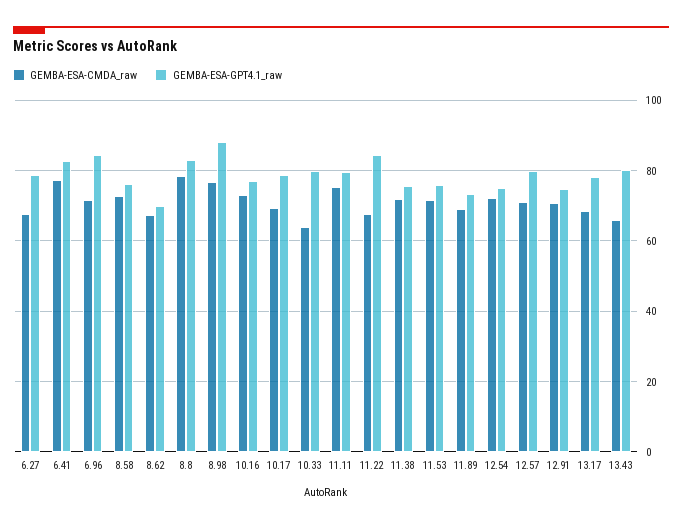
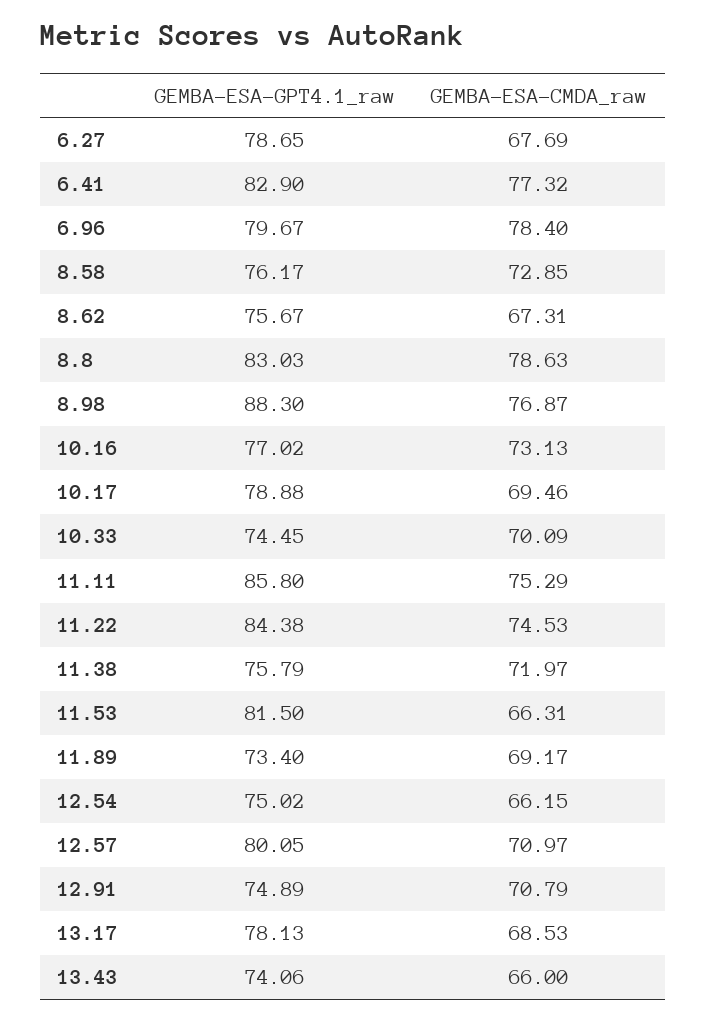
GEMBA-ESA-CMDA_raw, 6.96: 72 -> 78.4
GEMBA-ESA-GPT4.1_raw, 6.96: 84 -> 79.67
GEMBA-ESA-GPT4.1_raw, 8.62: 70 -> 75.67
GEMBA-ESA-CMDA_raw, 10.33: 64 -> 70.09
GEMBA-ESA-GPT4.1_raw, 10.33: 80 -> 74.45
GEMBA-ESA-GPT4.1_raw, 11.11: 80 -> 85.8
GEMBA-ESA-CMDA_raw, 11.22: 68 -> 74.53
GEMBA-ESA-CMDA_raw, 11.53: 72 -> 66.31
GEMBA-ESA-GPT4.1_raw, 11.53: 76 -> 81.5
GEMBA-ESA-CMDA_raw, 12.54: 72 -> 66.15
GEMBA-ESA-GPT4.1_raw, 13.43: 80 -> 74.06

